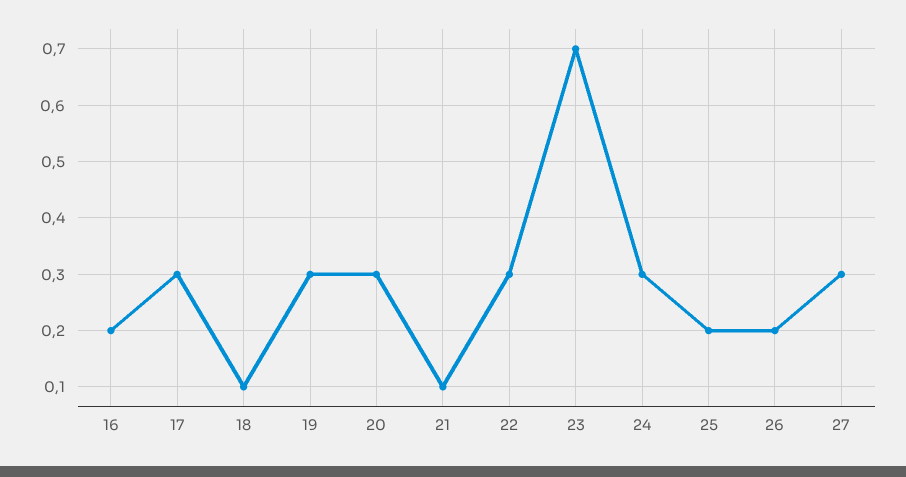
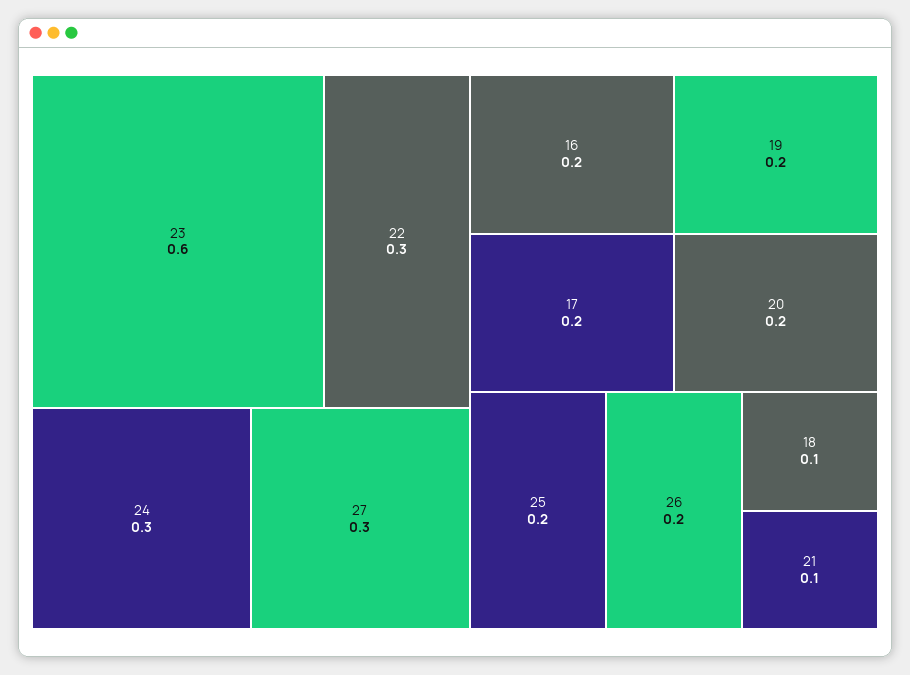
17: 0.3 -> 0.2
19: 0.3 -> 0.2
20: 0.3 -> 0.2
23: 0.7 -> 0.6

